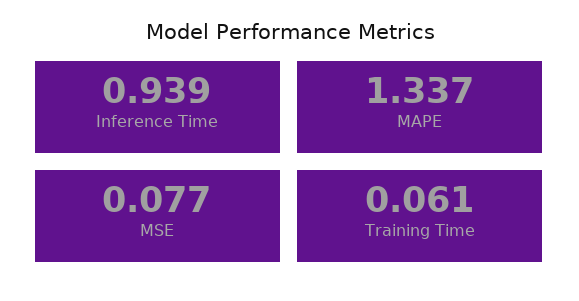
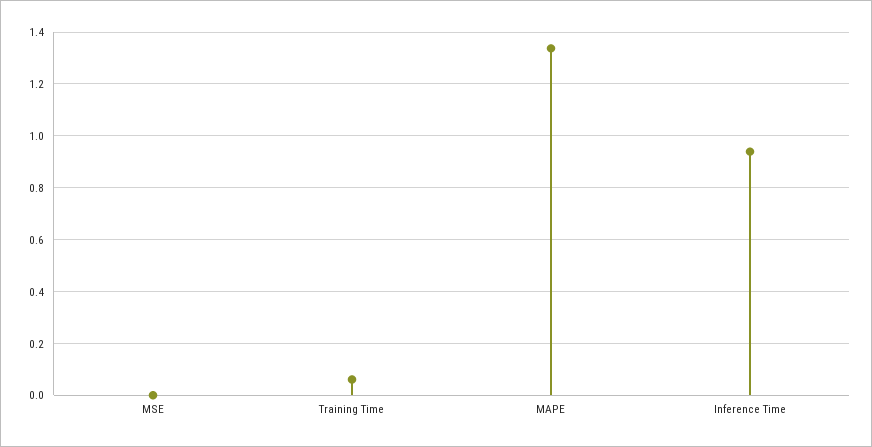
MSE: 0.077 -> 0

